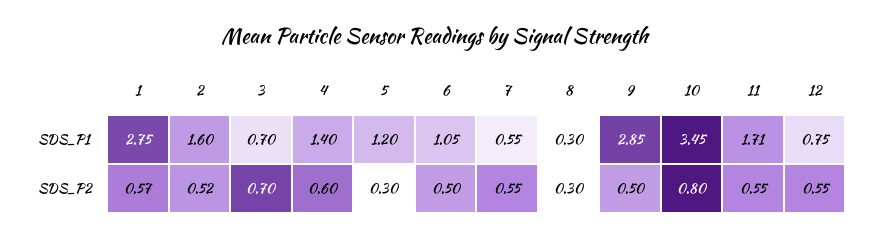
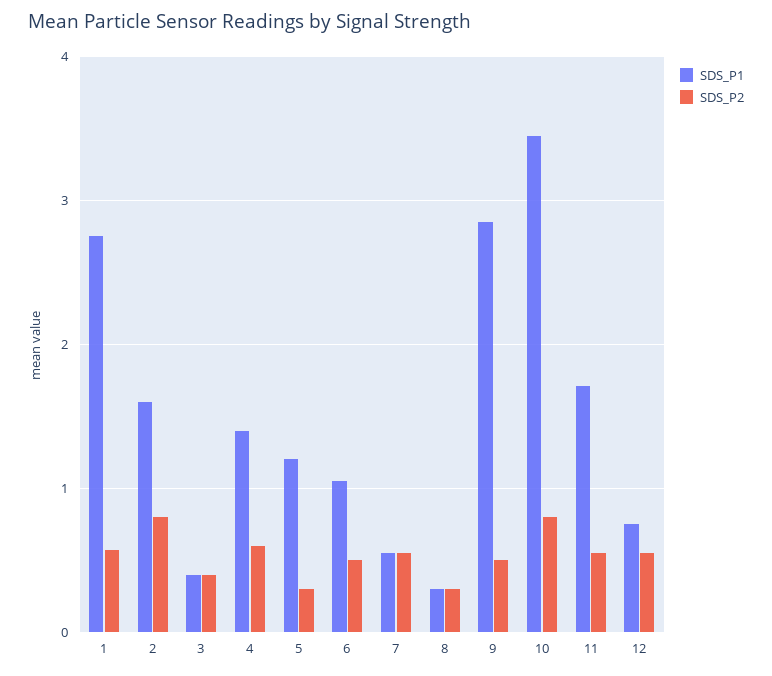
SDS_P1, 3: 0.7 -> 0.4
SDS_P2, 2: 0.52 -> 0.8
SDS_P2, 3: 0.7 -> 0.4

